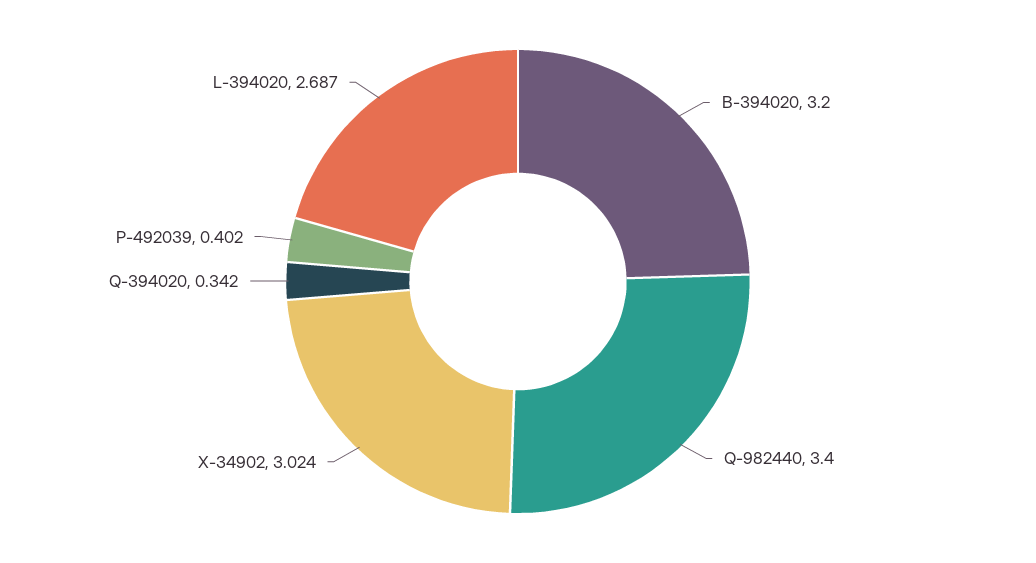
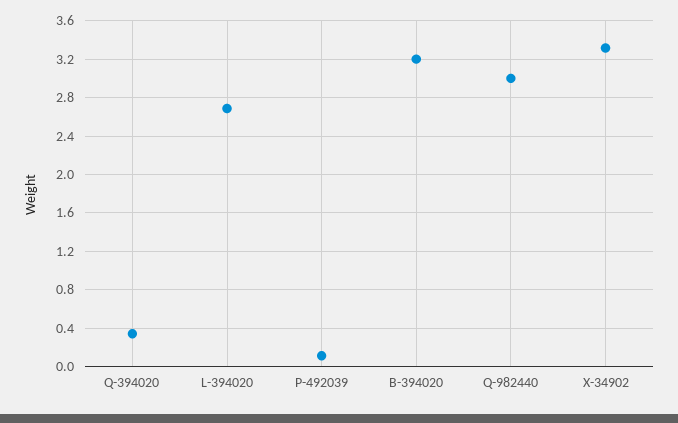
Q-982440: 3.4 -> 3
X-34902: 3.024 -> 3.3
P-492039: 0.402 -> 0.1

